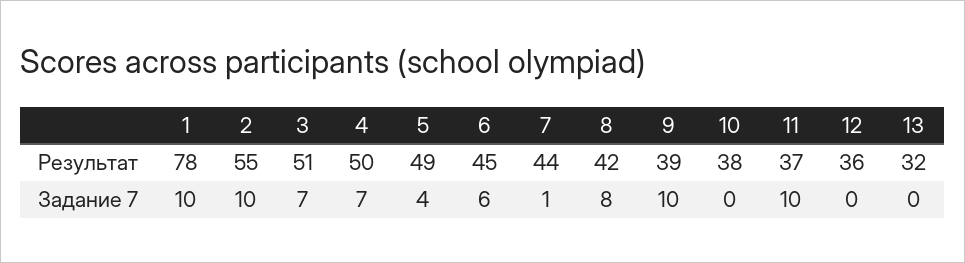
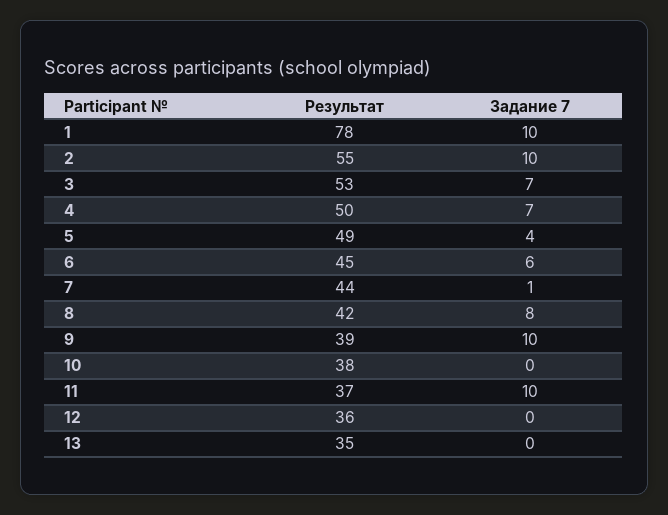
3, Результат: 51 -> 53
13, Результат: 32 -> 35

